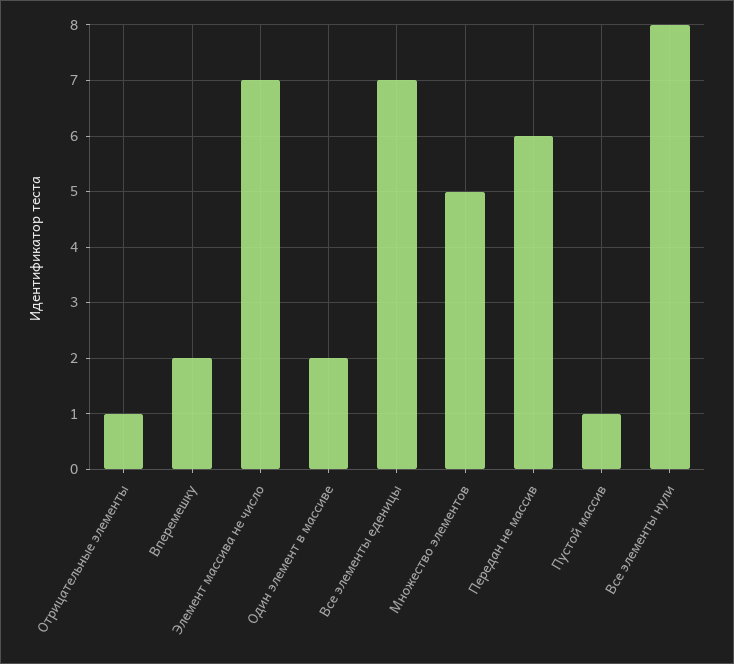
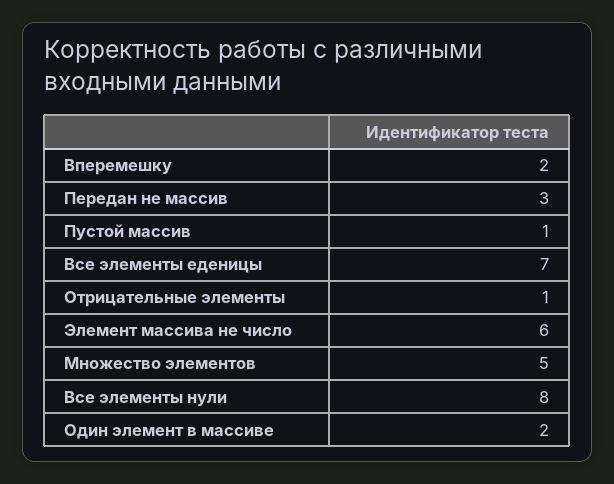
Элемент массива не число: 7 -> 6
Передан не массив: 6 -> 3

